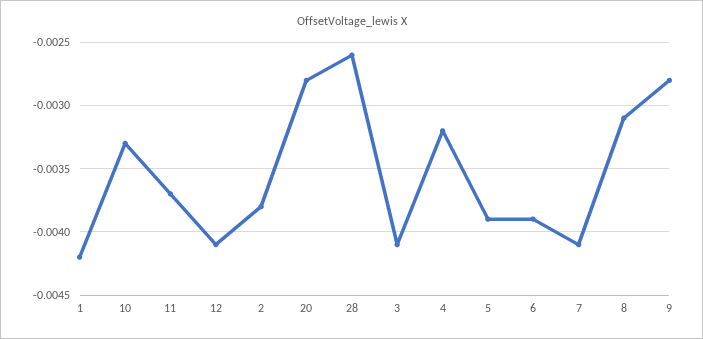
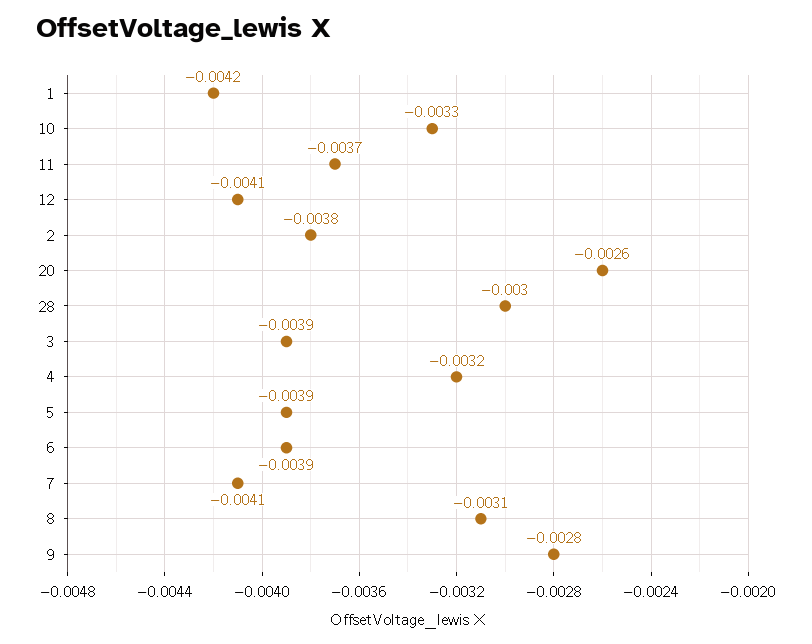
20: -0.0028 -> -0.0026
28: -0.0026 -> -0.003
3: -0.0041 -> -0.0039

